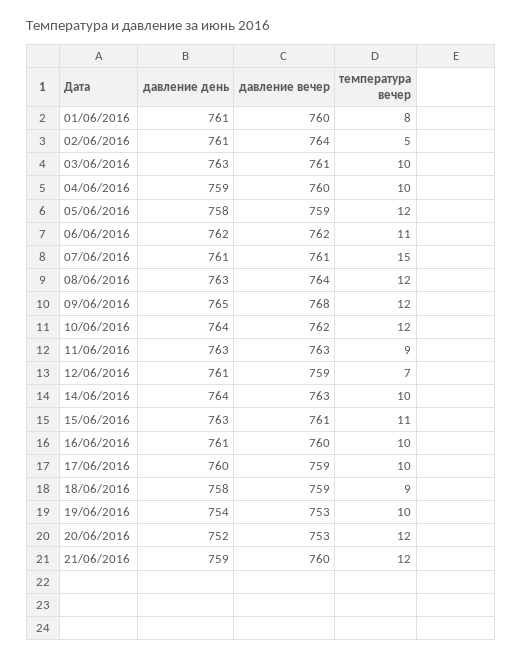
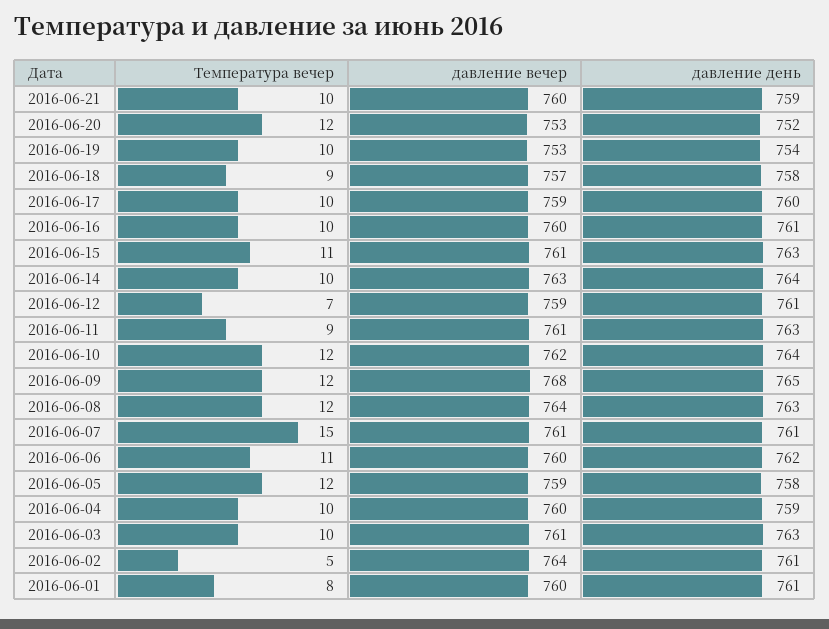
давление вечер, 06/06/2016: 762 -> 760
давление вечер, 11/06/2016: 763 -> 761
давление вечер, 18/06/2016: 759 -> 757
температура вечер, 21/06/2016: 12 -> 10

